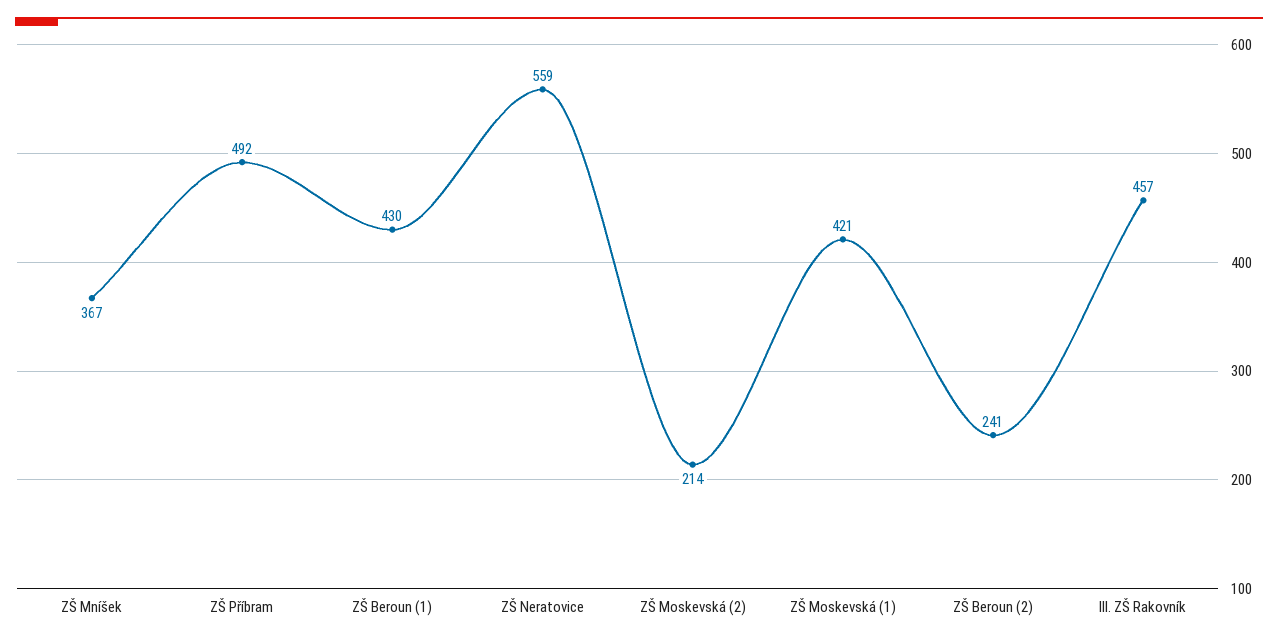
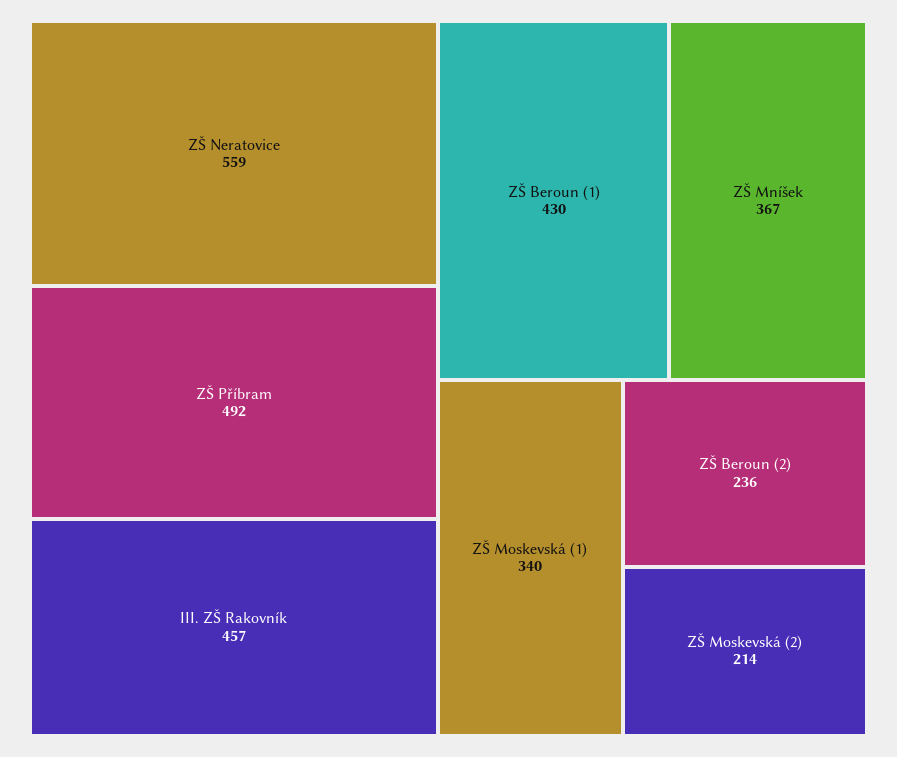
ZŠ Moskevská (1): 421 -> 340
ZŠ Beroun (2): 241 -> 236

